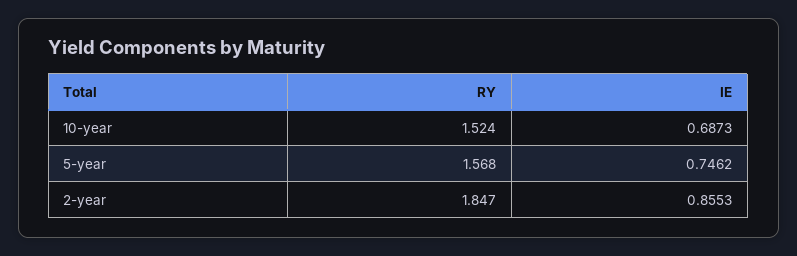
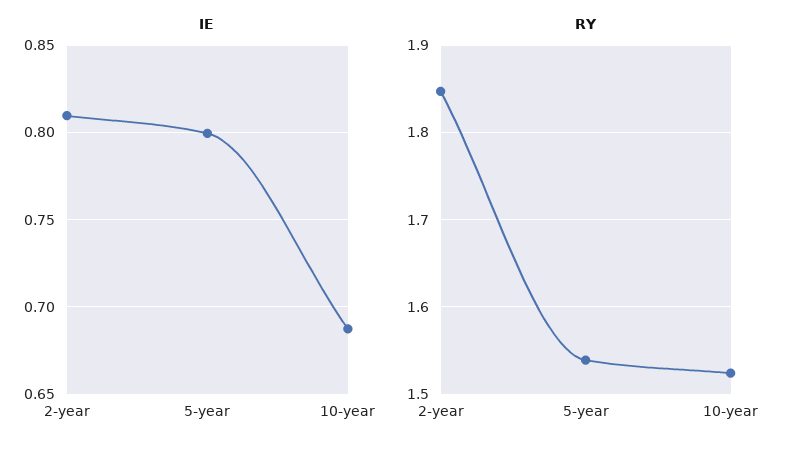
RY, 5-year: 1.568 -> 1.54
IE, 5-year: 0.7462 -> 0.8
IE, 2-year: 0.8553 -> 0.81

